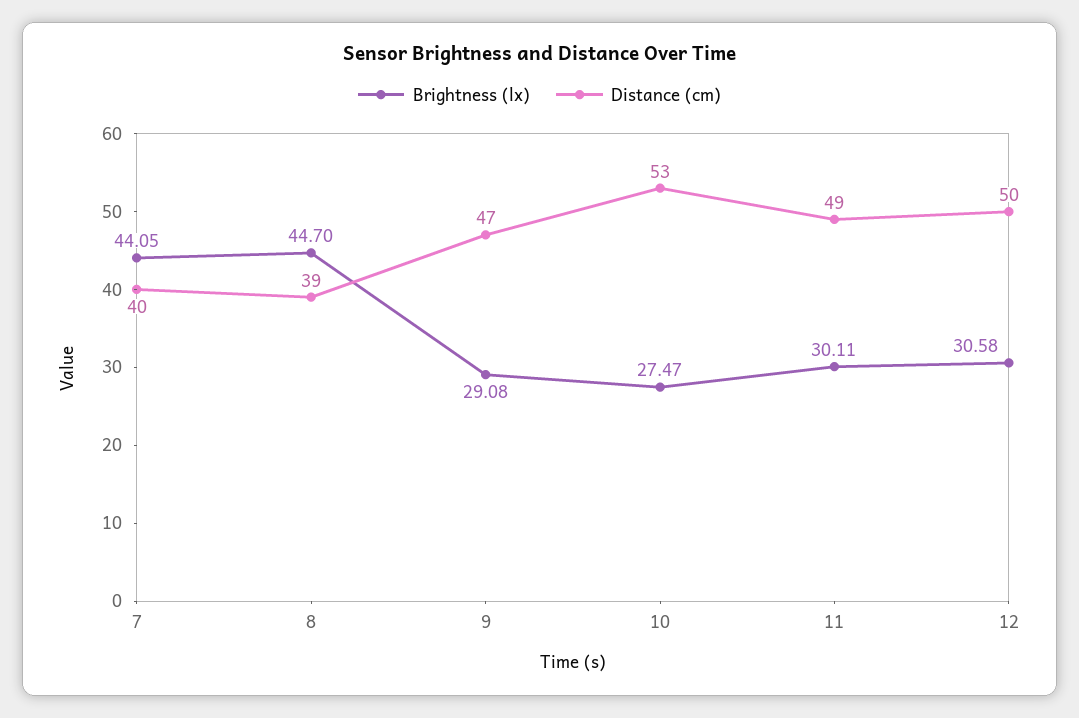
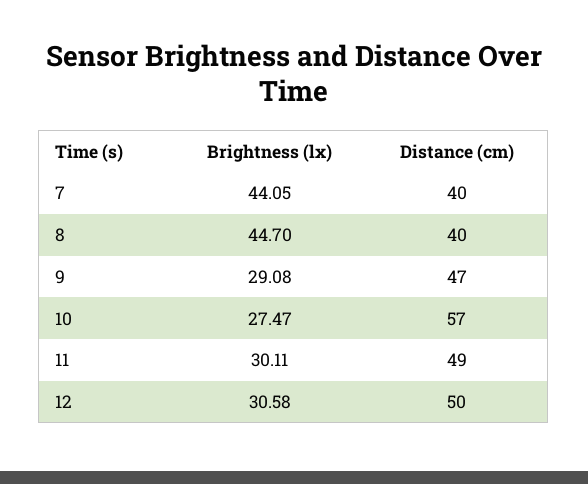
Distance (cm), 8: 39 -> 40
Distance (cm), 10: 53 -> 57

